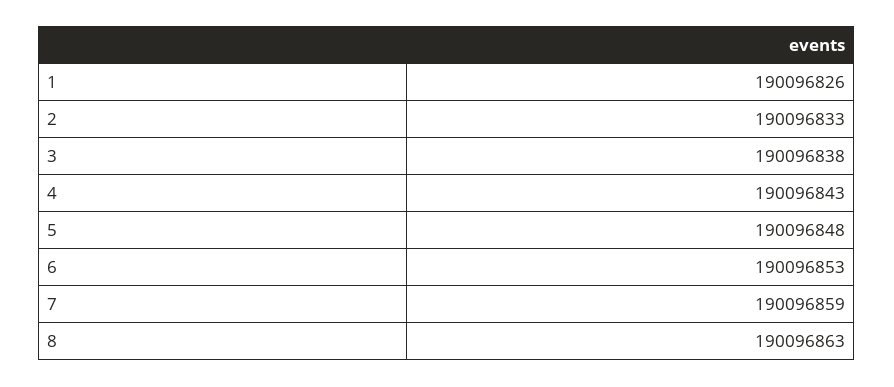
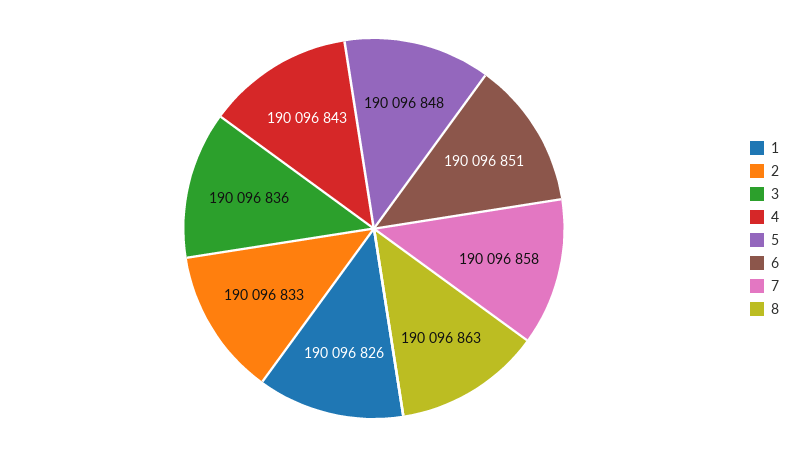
3: 190096838 -> 190096836
6: 190096853 -> 190096851
7: 190096859 -> 190096858

